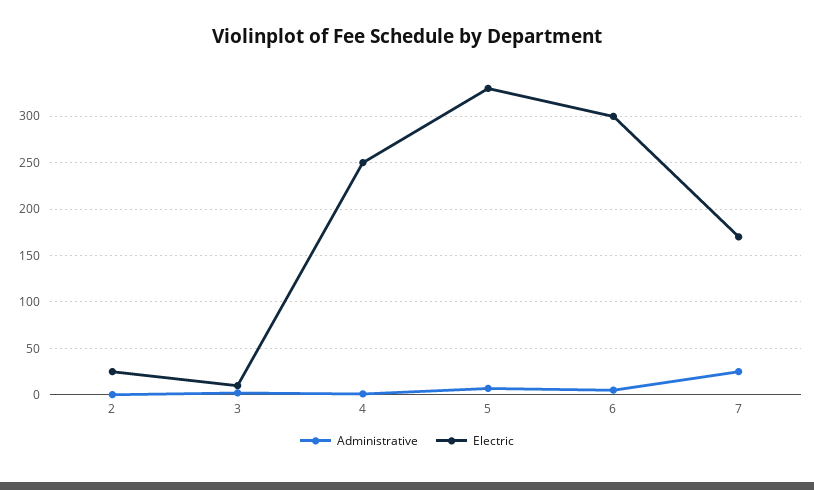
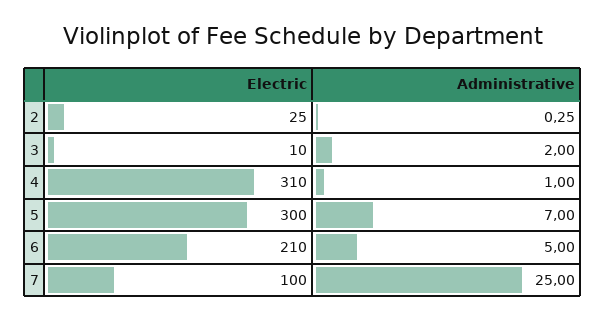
Electric, 4: 250 -> 310
Electric, 5: 330 -> 300
Electric, 6: 300 -> 210
Electric, 7: 170 -> 100

